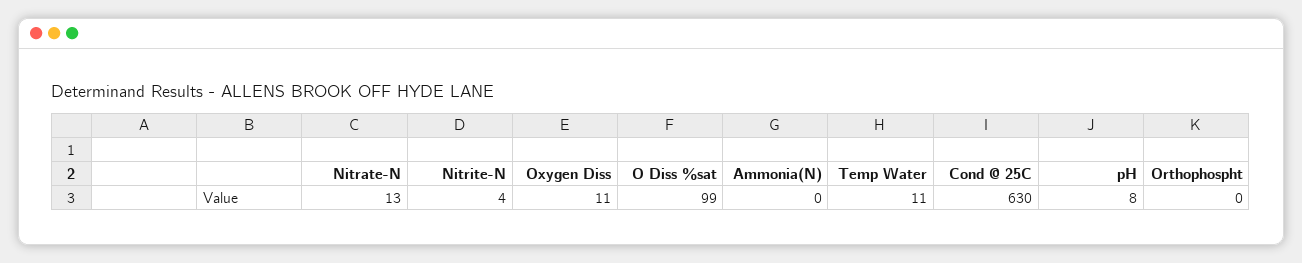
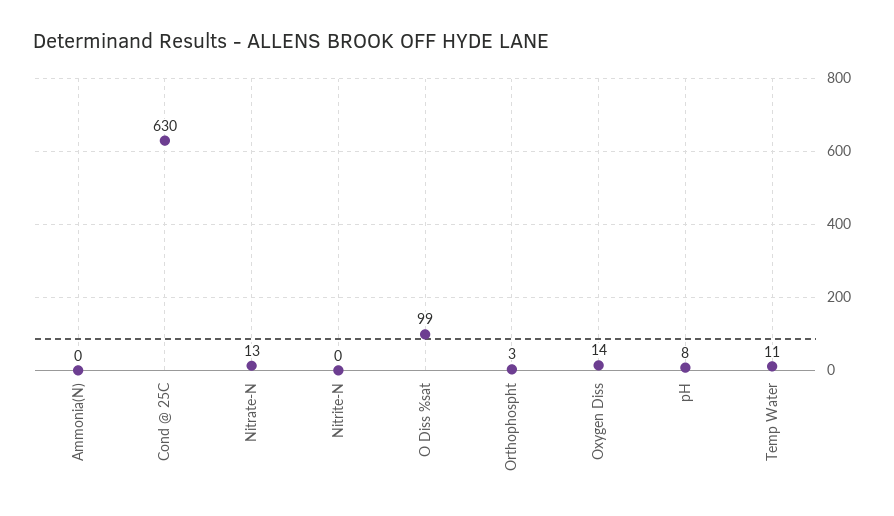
Nitrite-N: 4 -> 0
Oxygen Diss: 11 -> 14
Orthophospht: 0 -> 3

